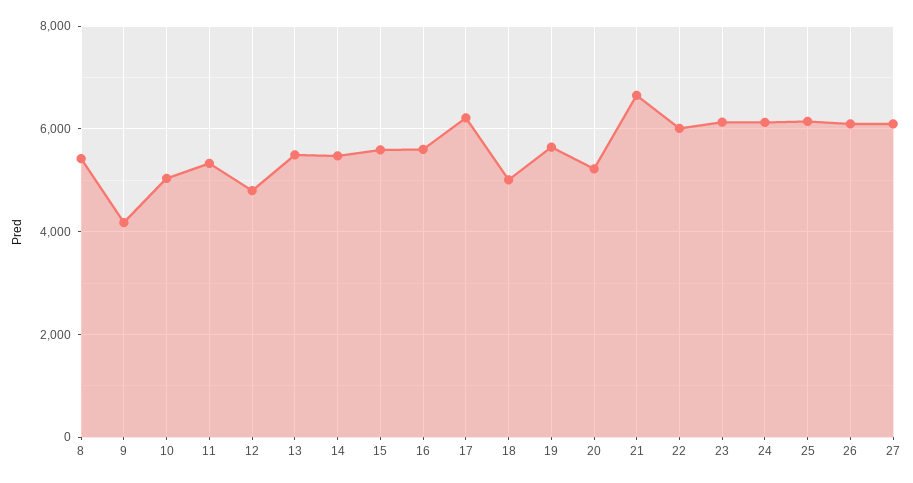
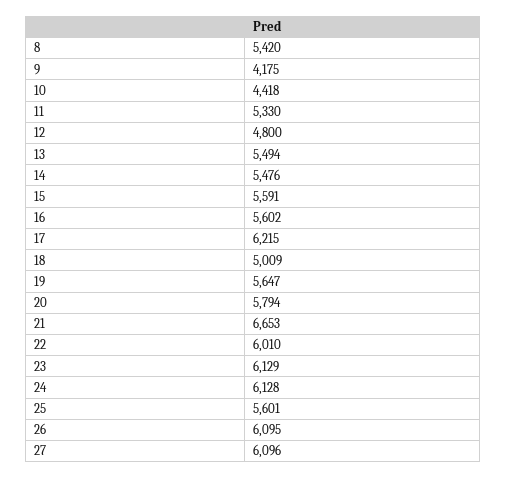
10: 5000 -> 4418
20: 5200 -> 5794
25: 6200 -> 5601

